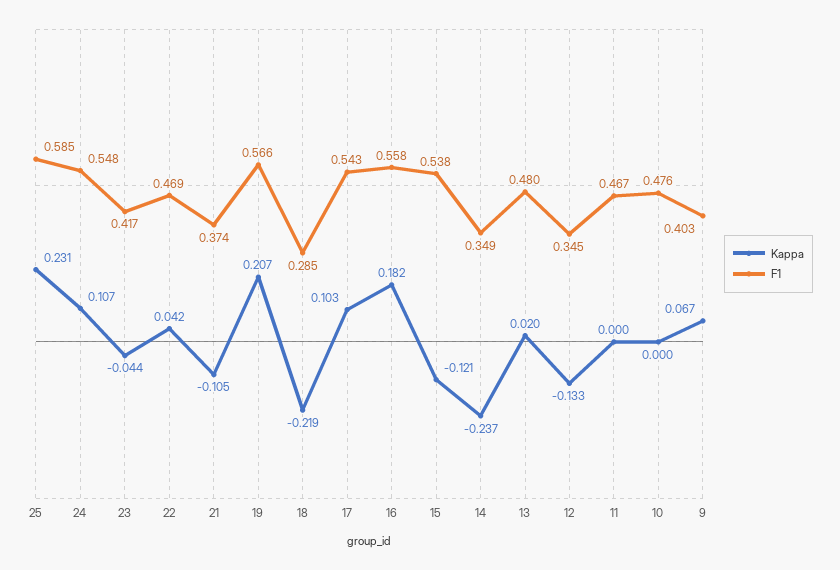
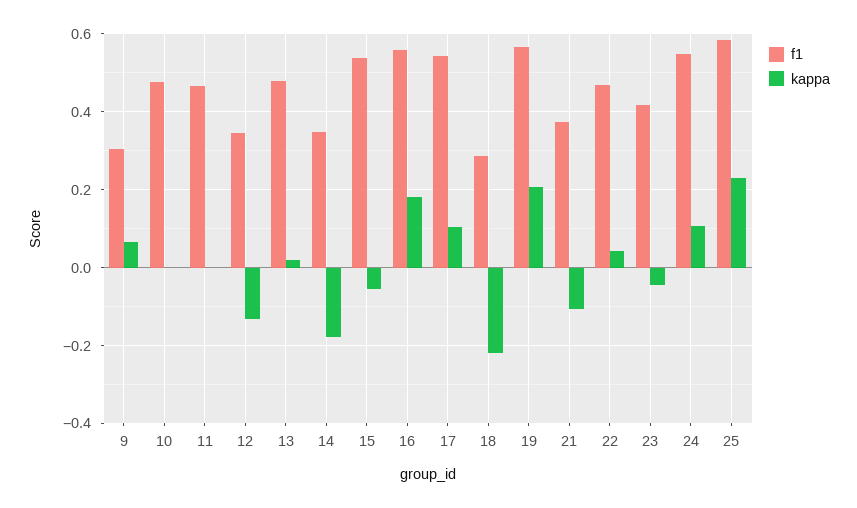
Kappa, 15: -0.121 -> -0.06
Kappa, 14: -0.237 -> -0.18
F1, 9: 0.403 -> 0.3

